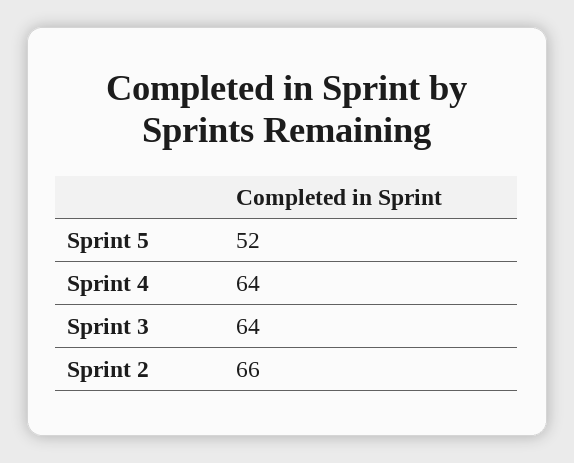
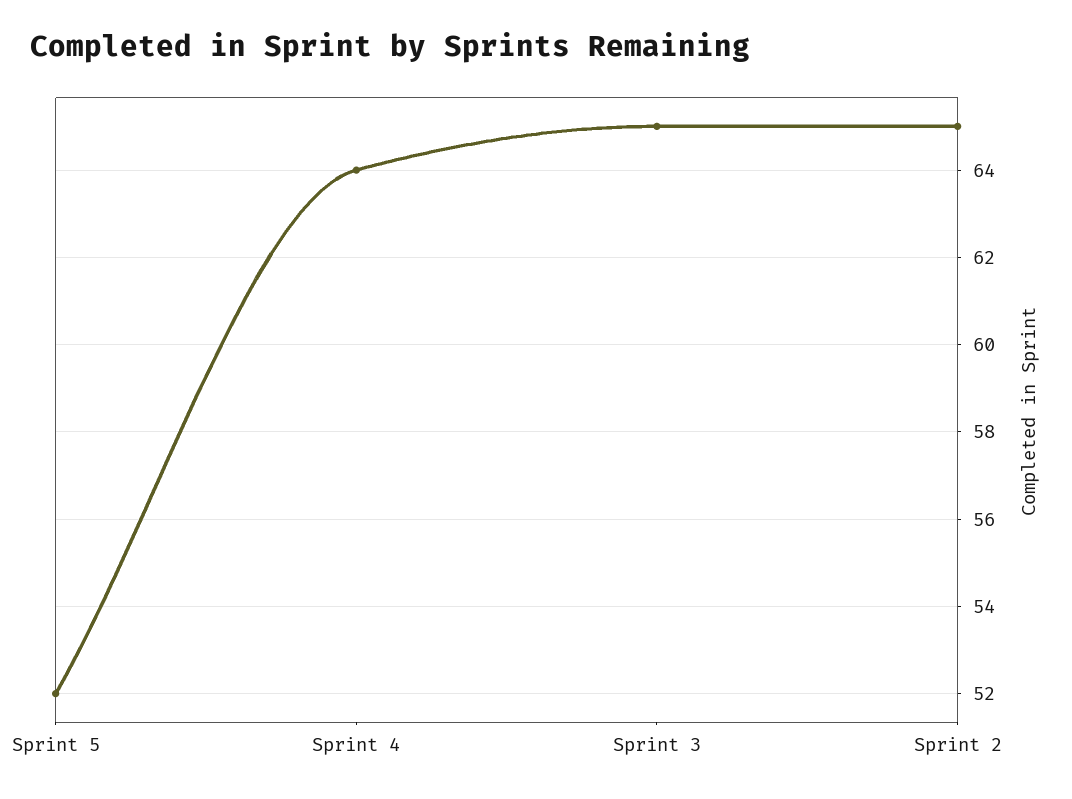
Sprint 3: 64 -> 65
Sprint 2: 66 -> 65

